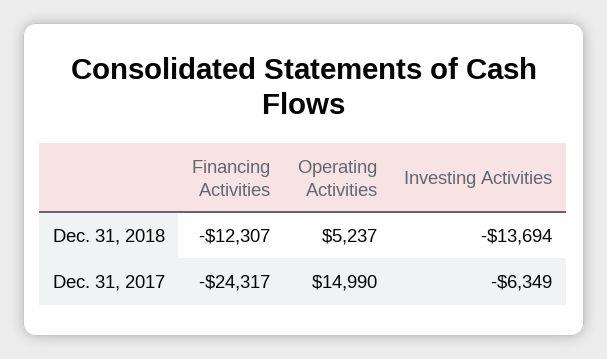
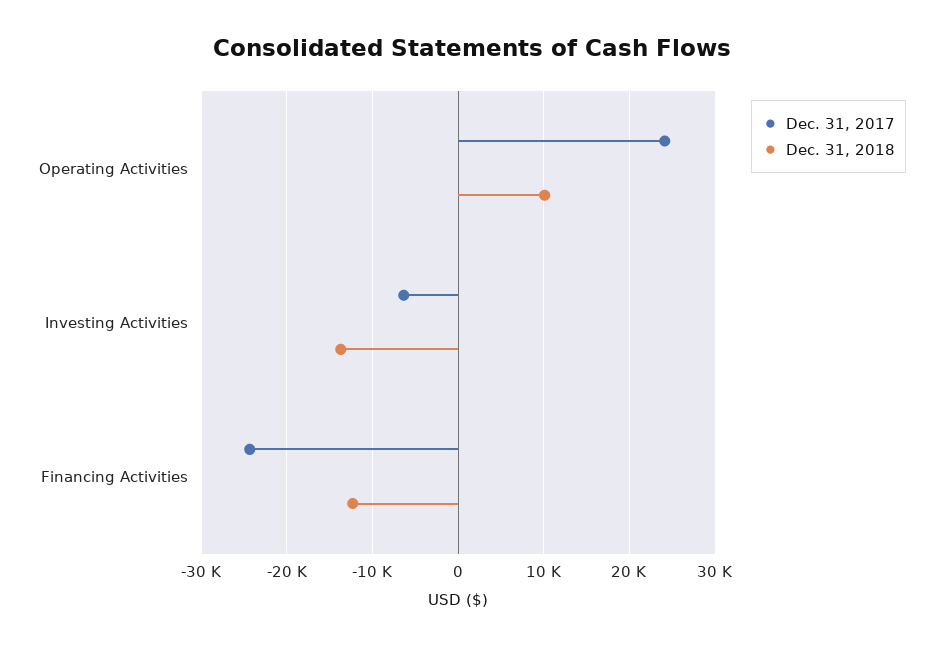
Dec. 31, 2018, Operating Activities: 5237 -> 10000
Dec. 31, 2017, Operating Activities: 14990 -> 24000

